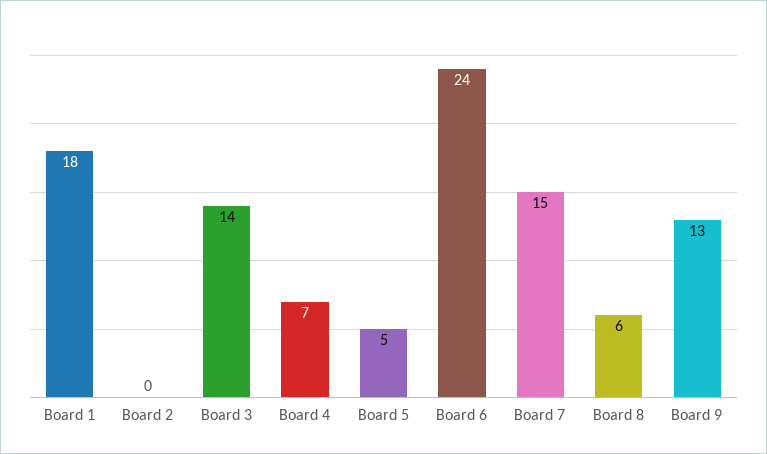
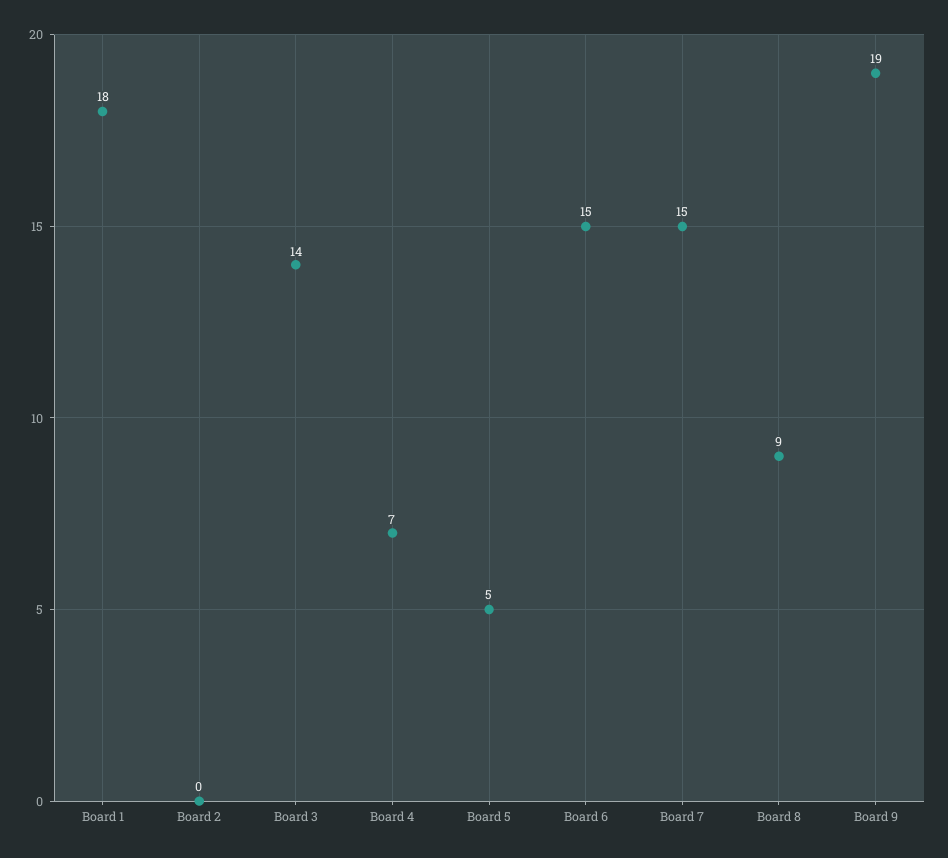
Board 6: 24 -> 15
Board 8: 6 -> 9
Board 9: 13 -> 19

